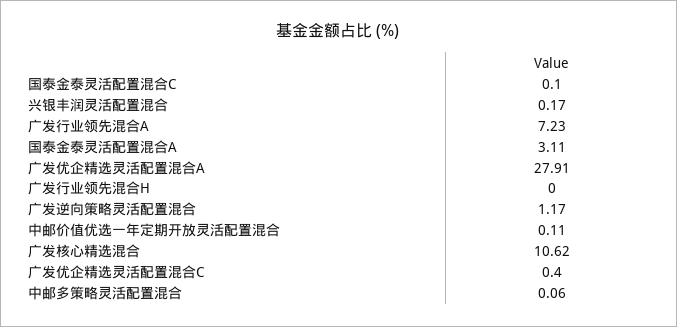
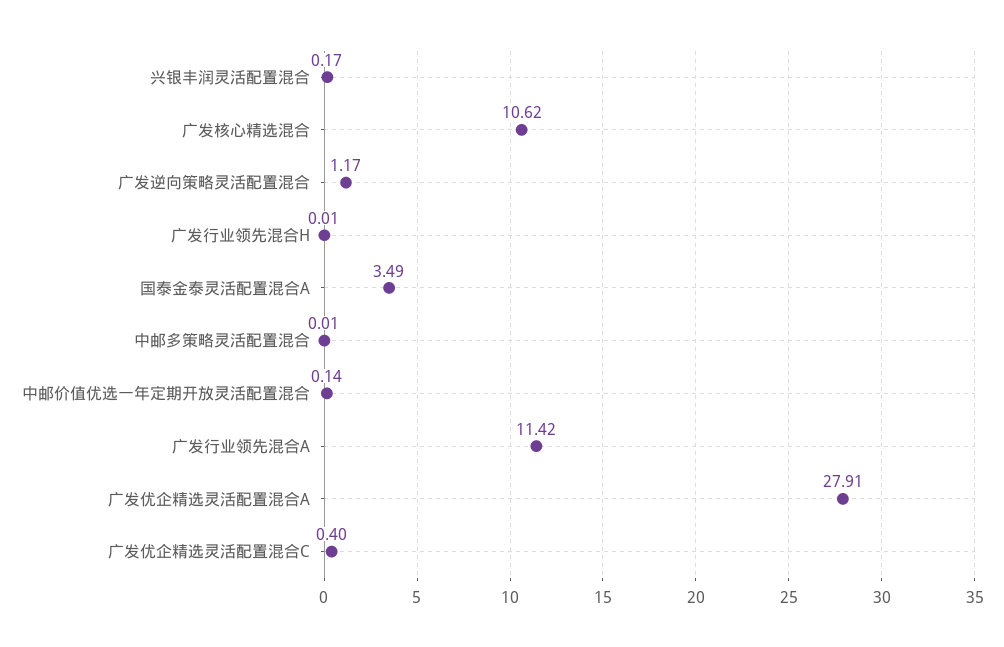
国泰金泰灵活配置混合C: 0.1 -> none
广发行业领先混合A: 7.23 -> 11.42
国泰金泰灵活配置混合A: 3.11 -> 3.49
广发行业领先混合H: 0 -> 0.01
中邮价值优选一年定期开放灵活配置混合: 0.11 -> 0.14
中邮多策略灵活配置混合: 0.06 -> 0.01

